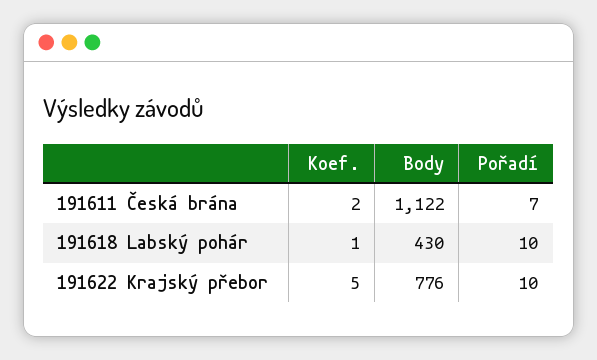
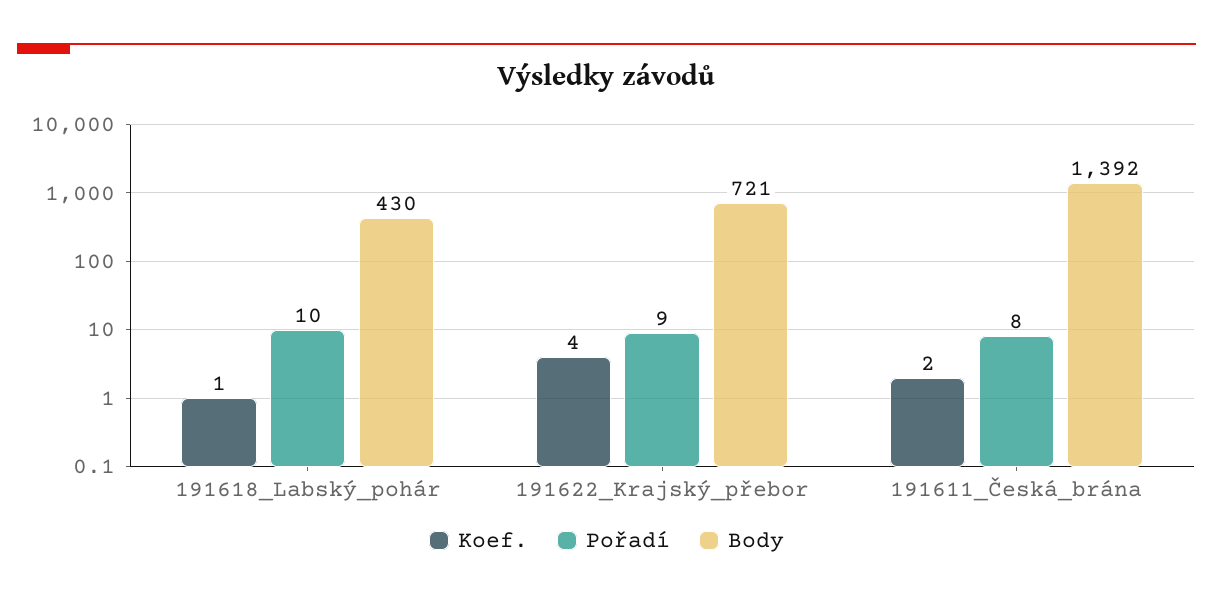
Body, 191611 Česká brána: 1122 -> 1392
Pořadí, 191611 Česká brána: 7 -> 8
Koef., 191622 Krajský přebor: 5 -> 4
Body, 191622 Krajský přebor: 776 -> 721
Pořadí, 191622 Krajský přebor: 10 -> 9

